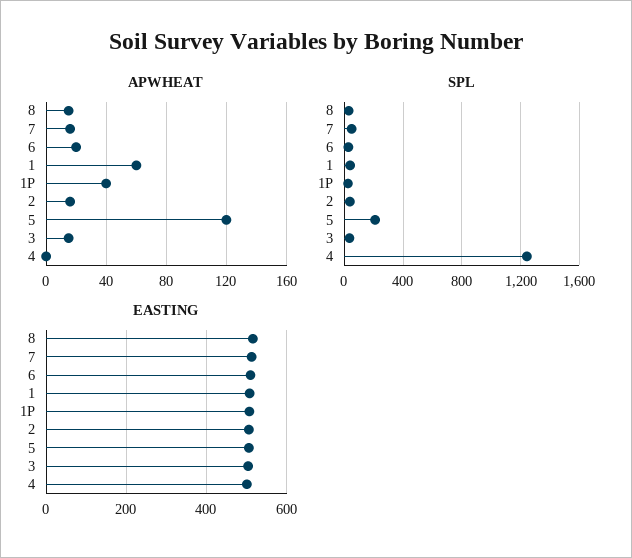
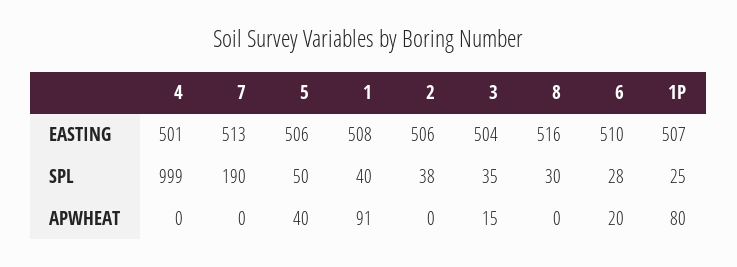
APWHEAT, 8: 15 -> 0
APWHEAT, 7: 15 -> 0
APWHEAT, 1: 60 -> 91
APWHEAT, 1P: 40 -> 80
APWHEAT, 2: 15 -> 0
APWHEAT, 5: 120 -> 40
SPL, 7: 50 -> 190
SPL, 5: 200 -> 50
SPL, 4: 1250 -> 999

